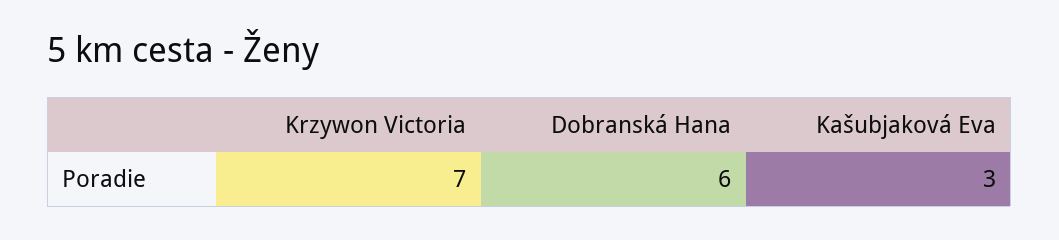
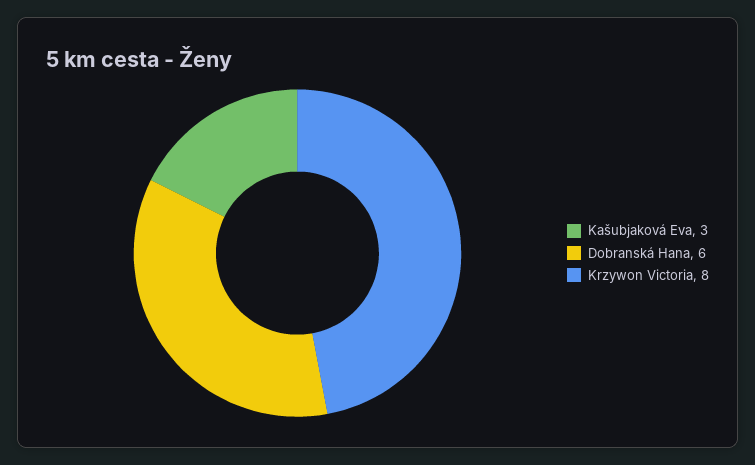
Krzywon Victoria: 7 -> 8

